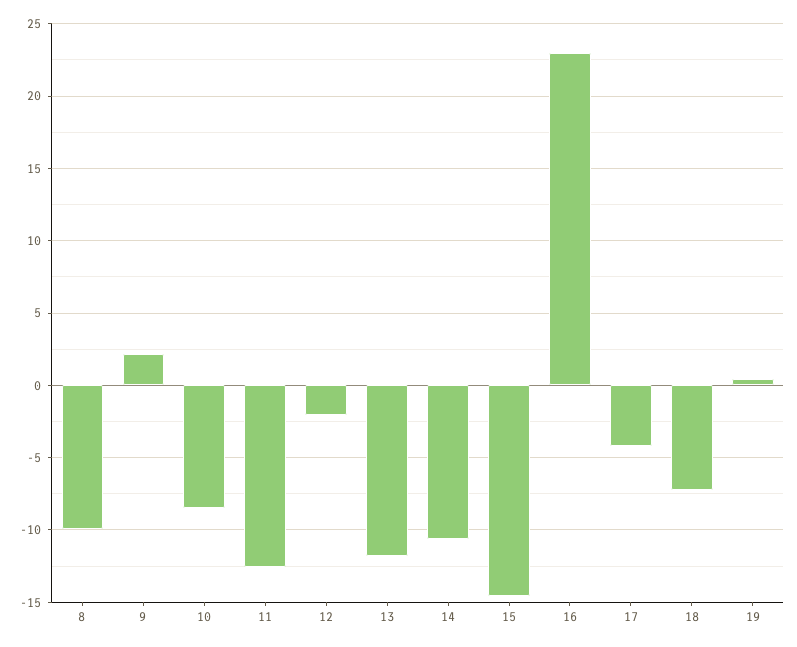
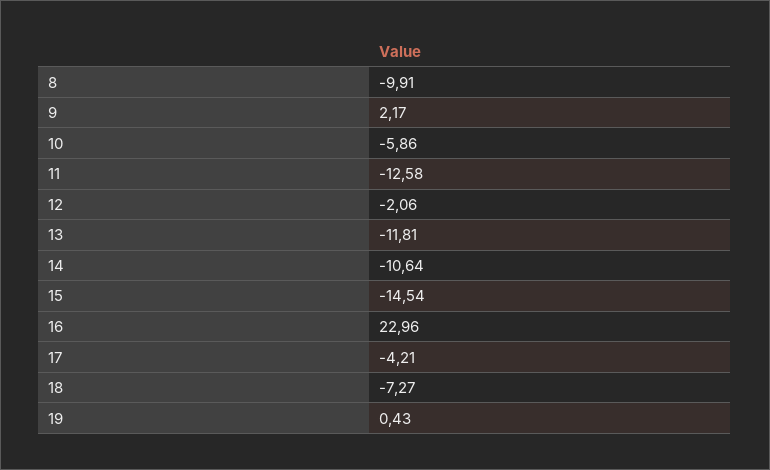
10: -8.5 -> -5.86

